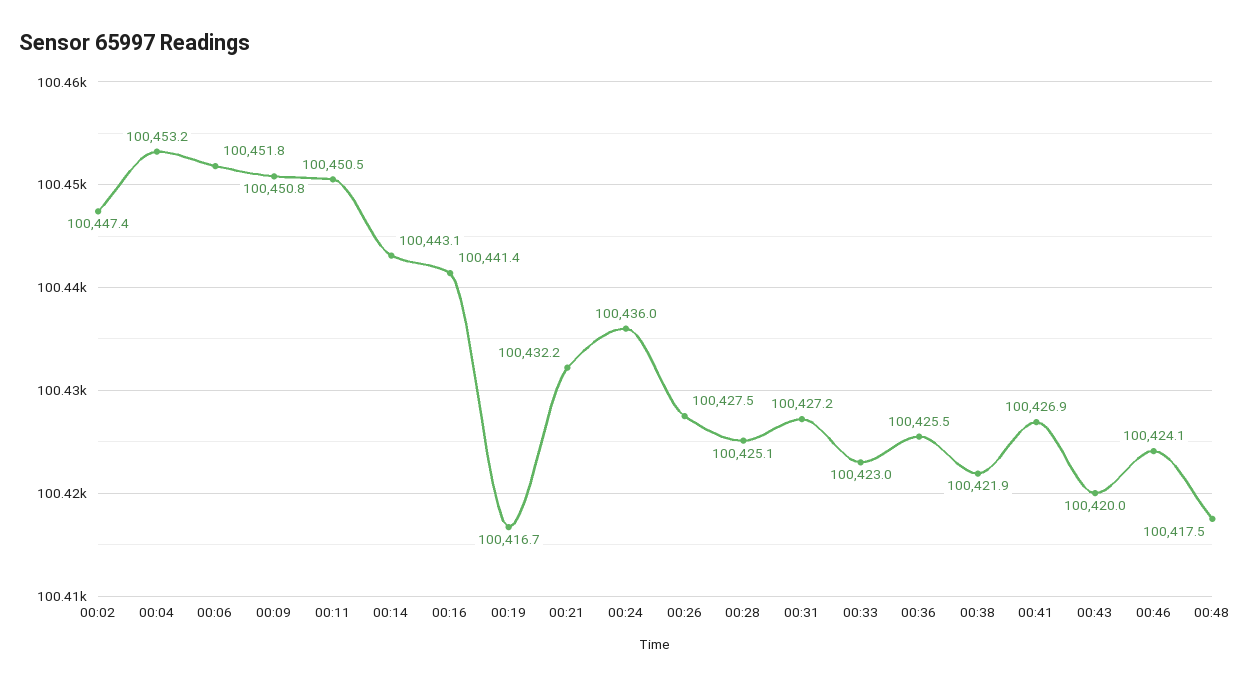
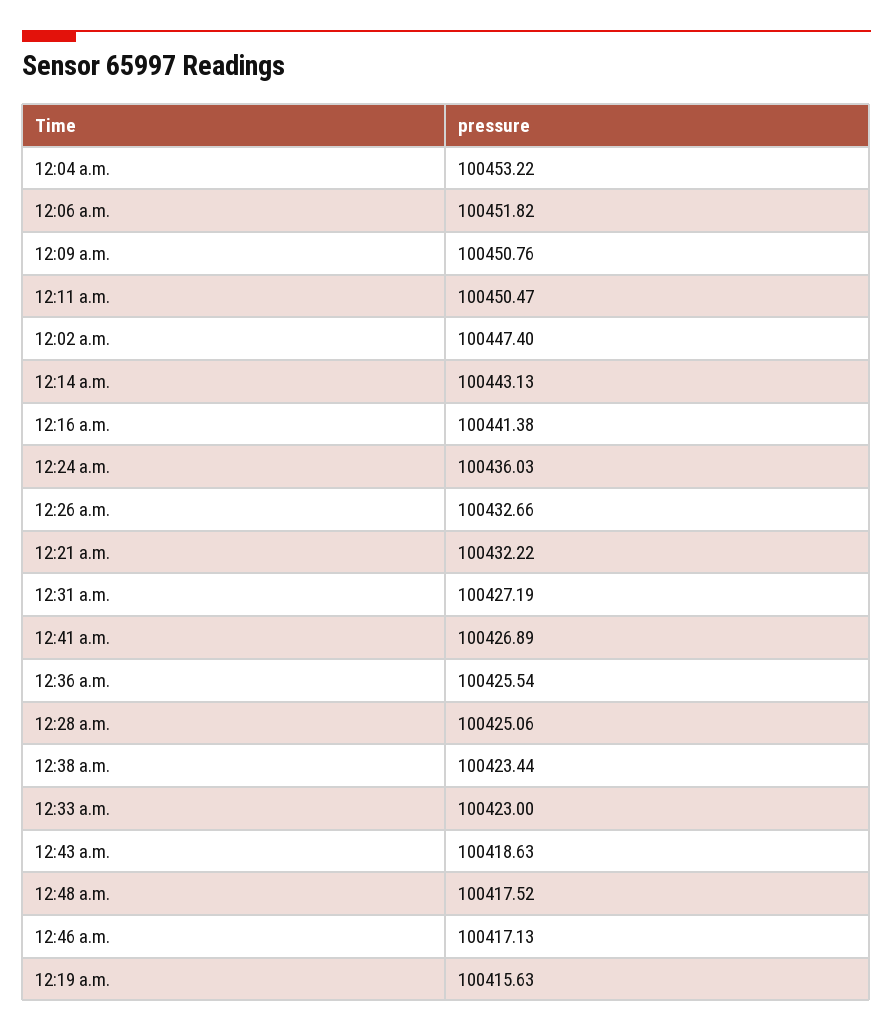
00:19: 100416.7 -> 100415.63
00:26: 100427.5 -> 100432.66
00:38: 100421.9 -> 100423.44
00:43: 100420 -> 100418.63
00:46: 100424.1 -> 100417.13

